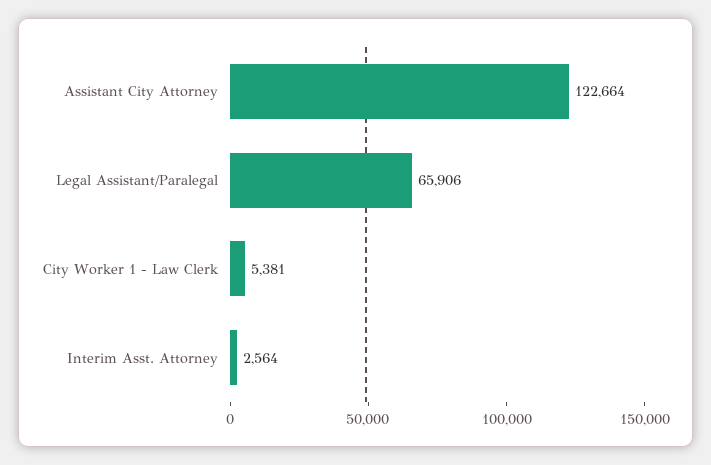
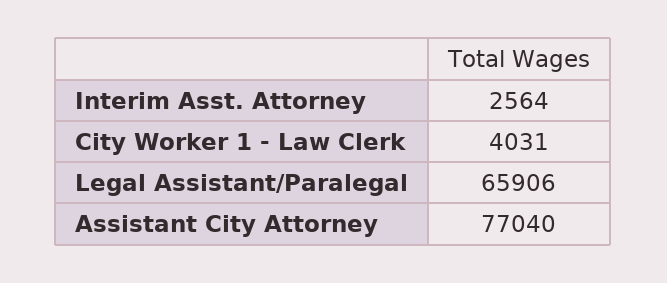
Assistant City Attorney: 122664 -> 77040
City Worker 1 - Law Clerk: 5381 -> 4031

